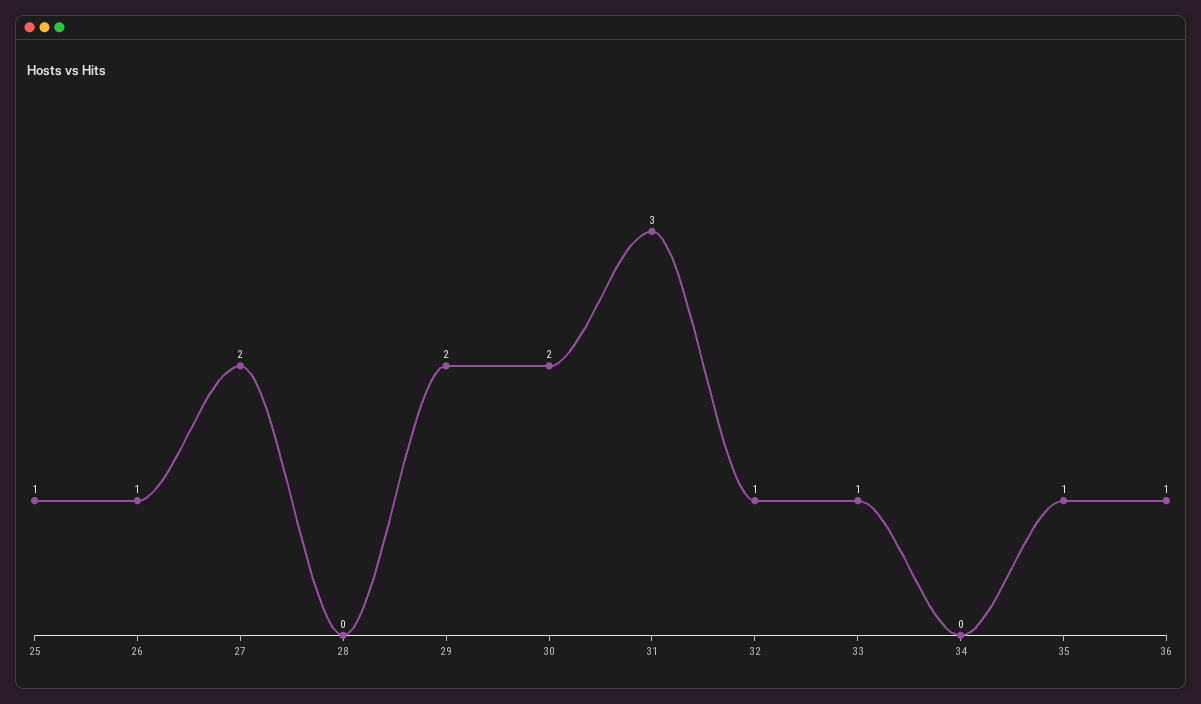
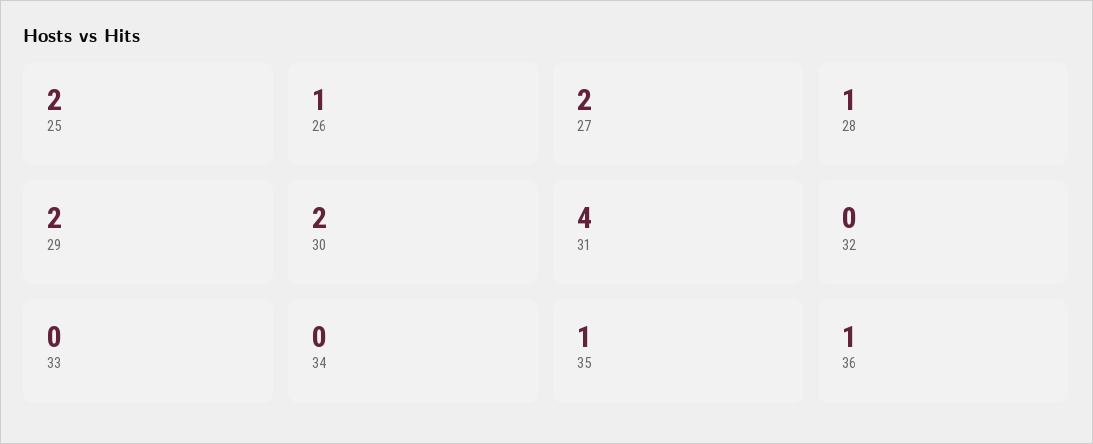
25: 1 -> 2
28: 0 -> 1
31: 3 -> 4
32: 1 -> 0
33: 1 -> 0

